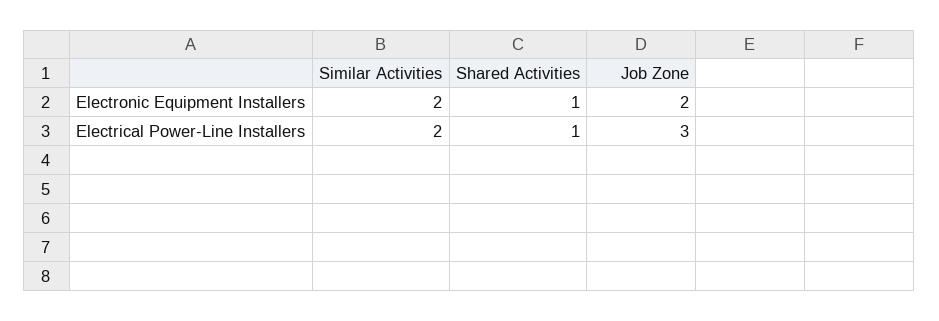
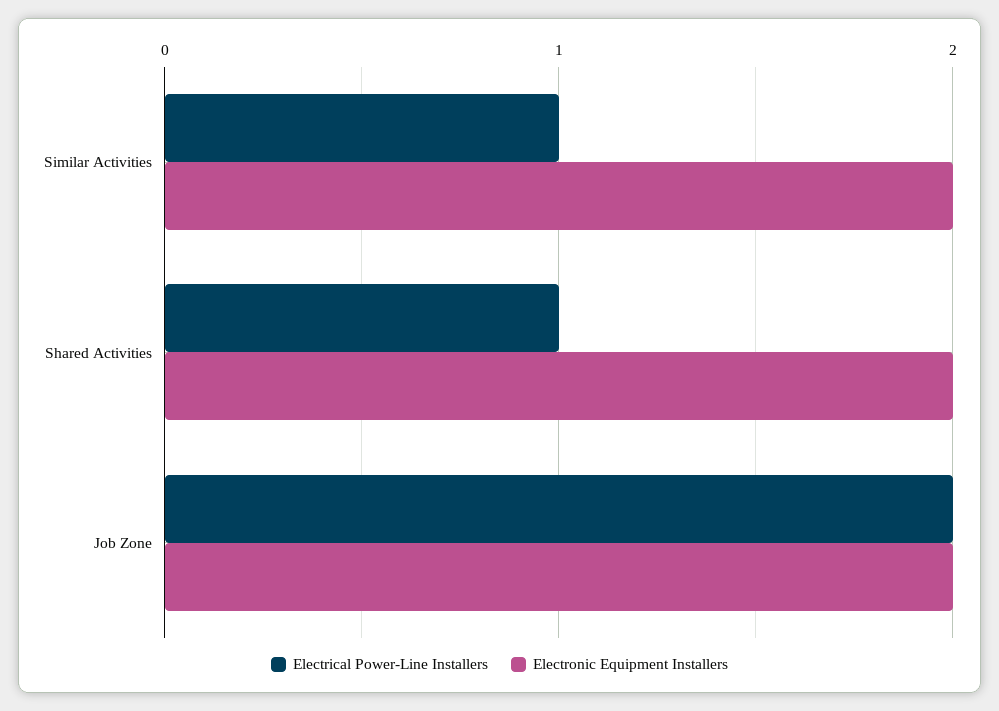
Electronic Equipment Installers, Shared Activities: 1 -> 2
Electrical Power-Line Installers, Similar Activities: 2 -> 1
Electrical Power-Line Installers, Job Zone: 3 -> 2

